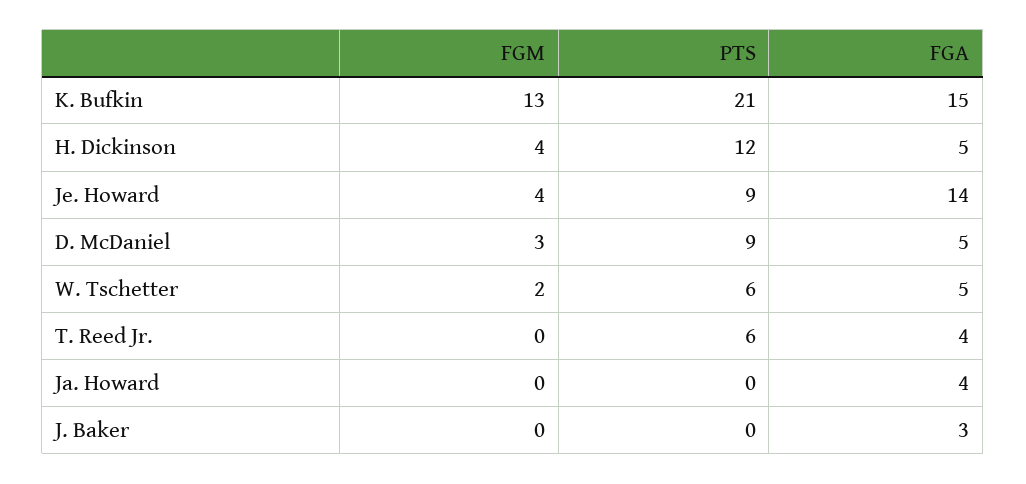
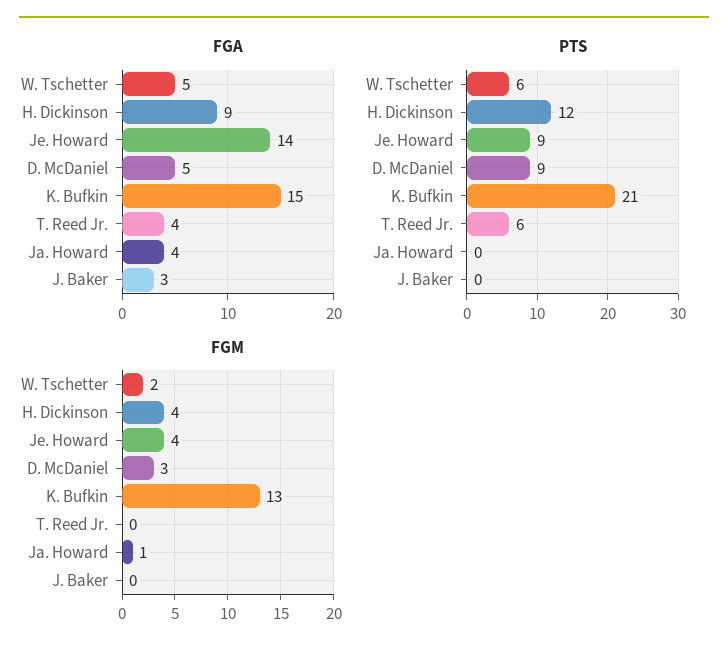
FGA, H. Dickinson: 5 -> 9
FGM, Ja. Howard: 0 -> 1

